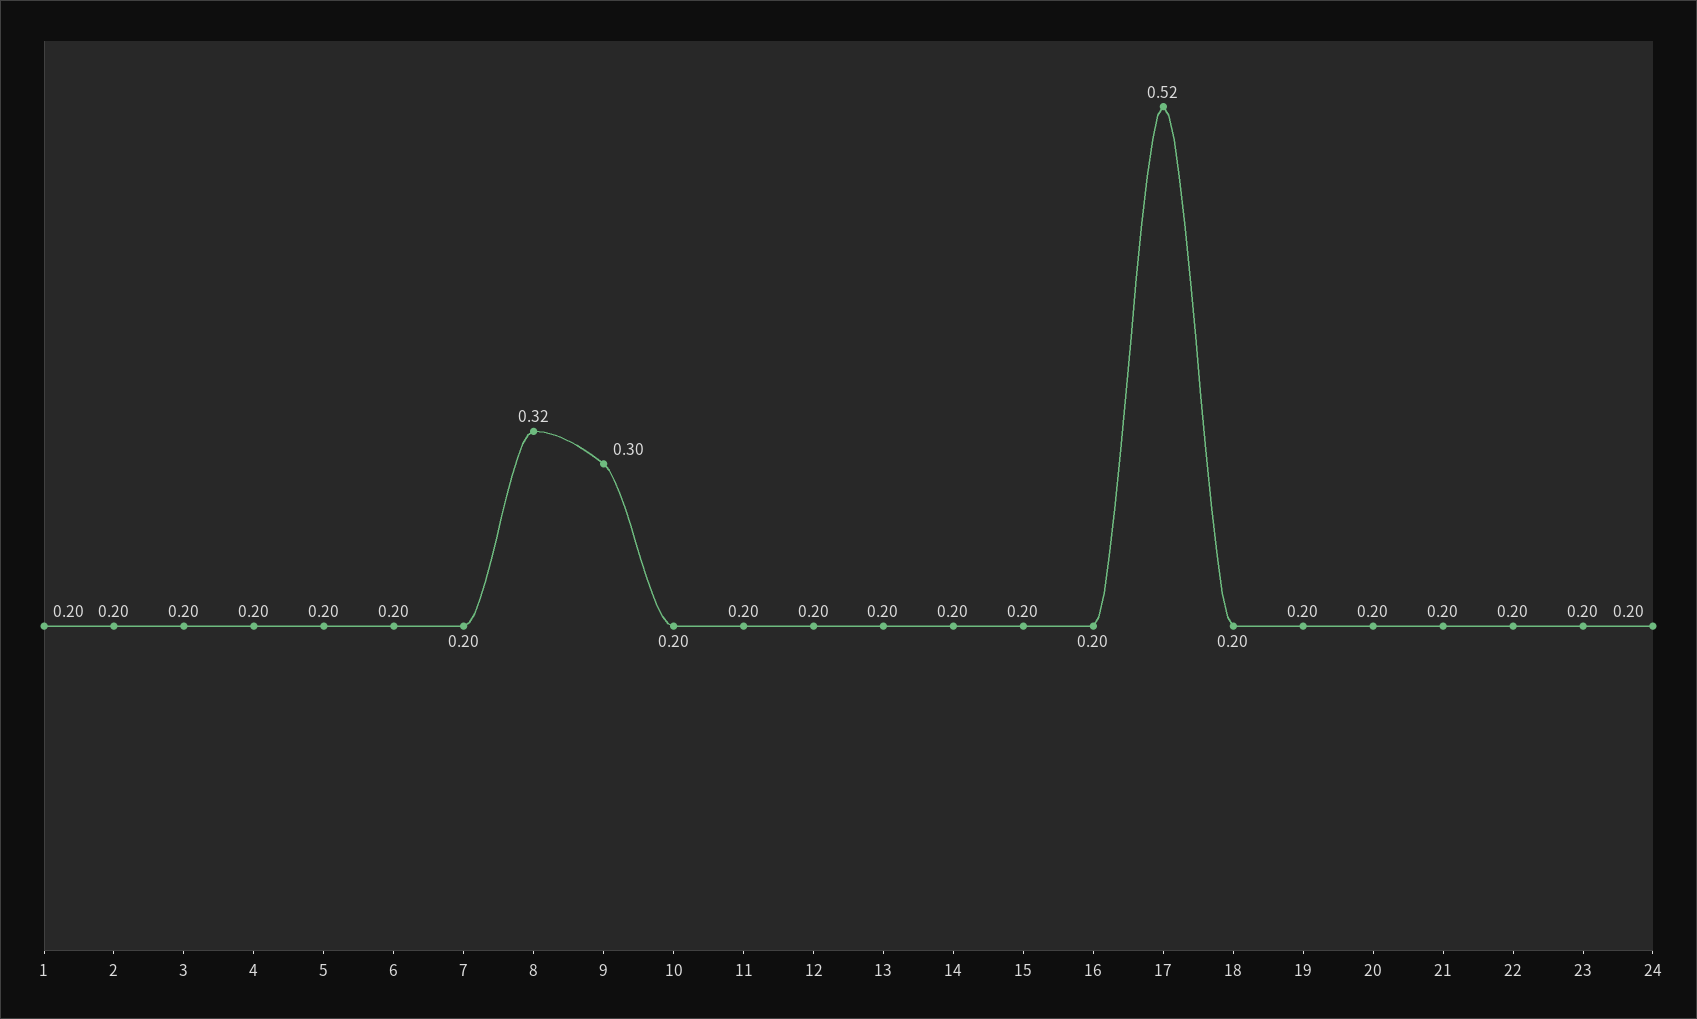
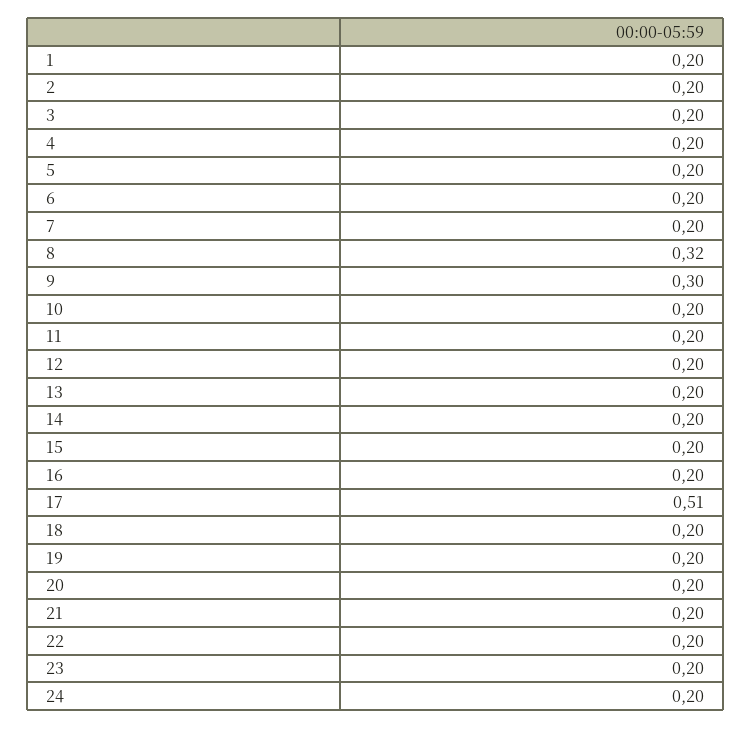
17: 0.52 -> 0.51

